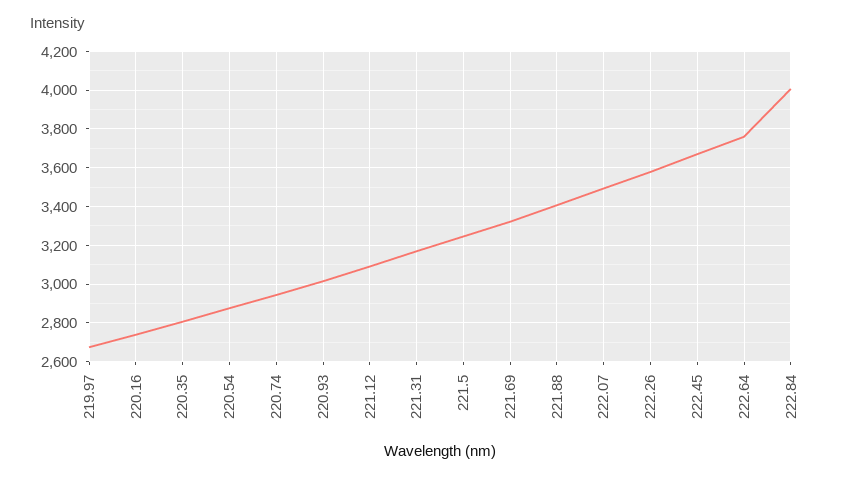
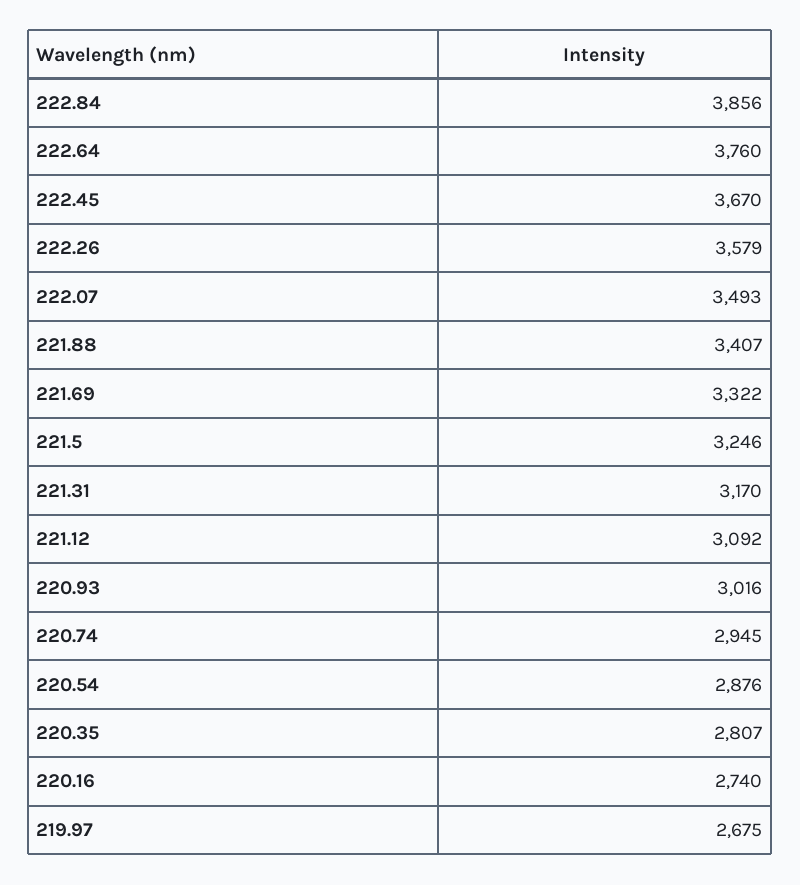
222.84: 4000 -> 3856

